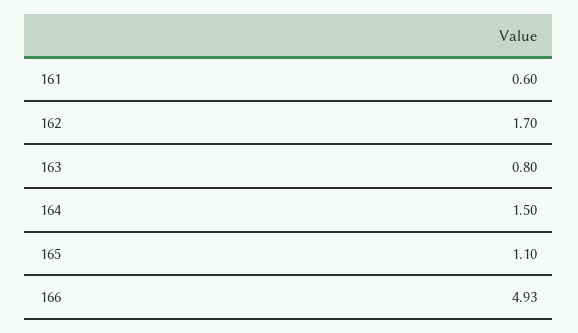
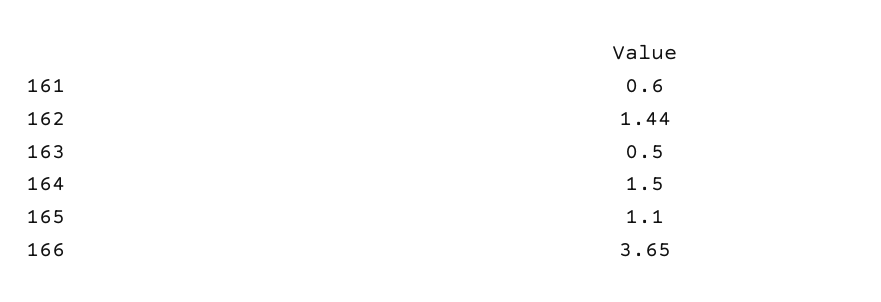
162: 1.7 -> 1.44
163: 0.8 -> 0.5
166: 4.93 -> 3.65

